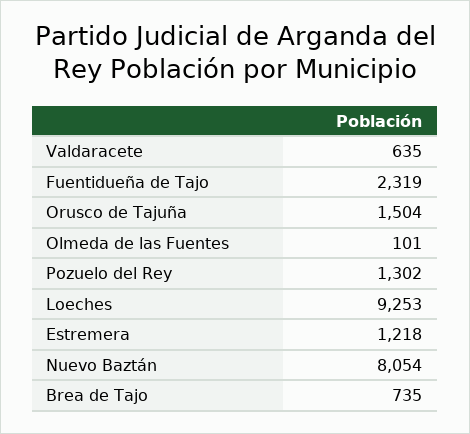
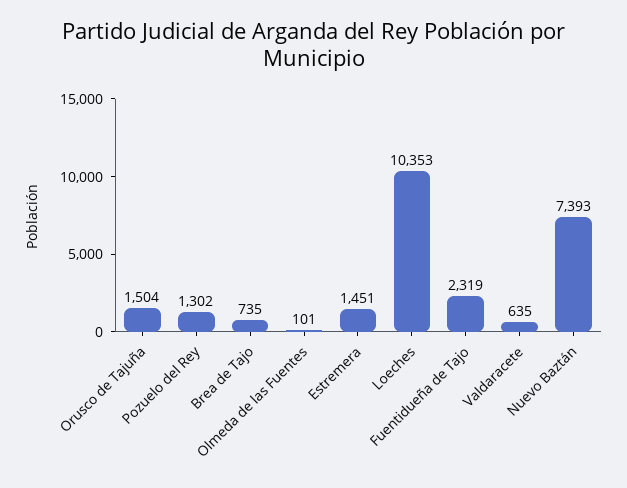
Loeches: 9253 -> 10353
Estremera: 1218 -> 1451
Nuevo Baztán: 8054 -> 7393

